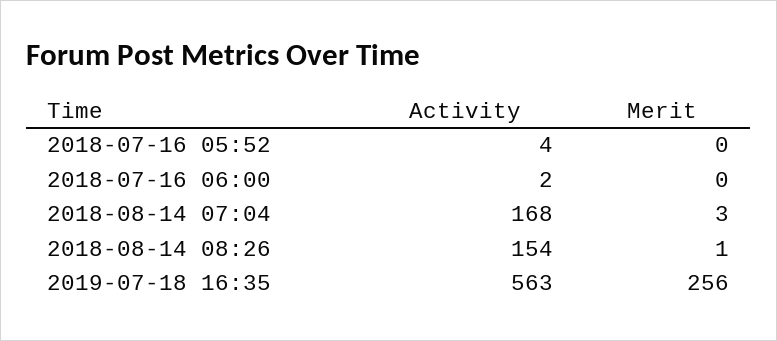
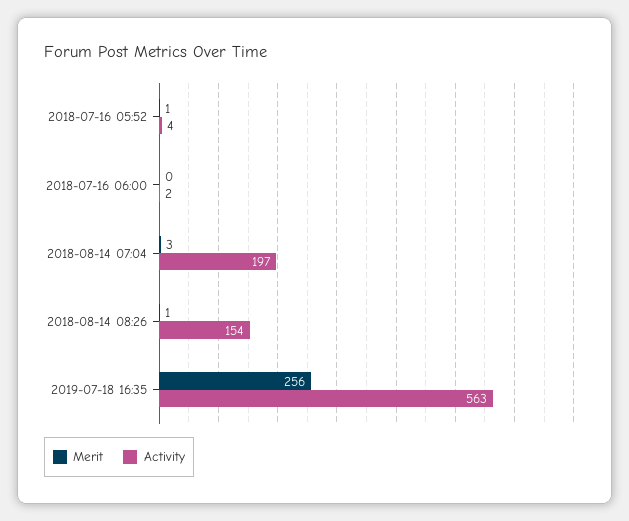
Merit, 2018-07-16 05:52: 0 -> 1
Activity, 2018-08-14 07:04: 168 -> 197

